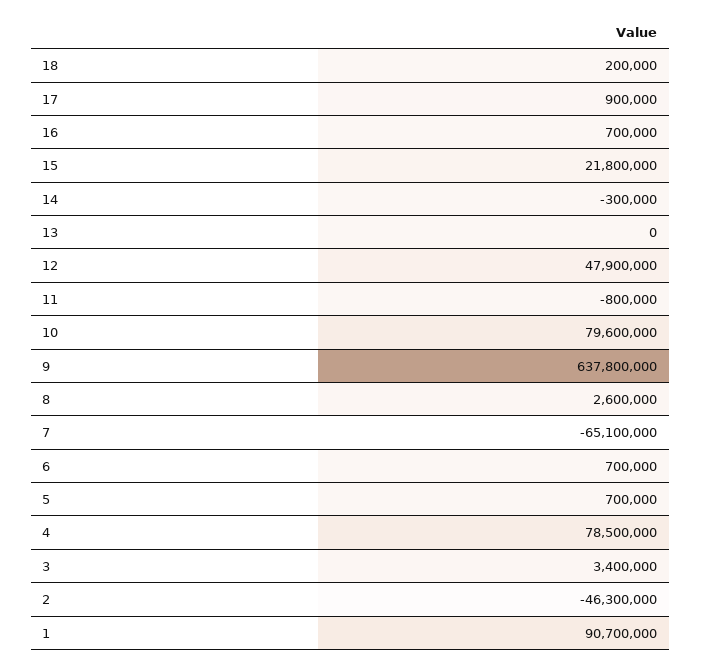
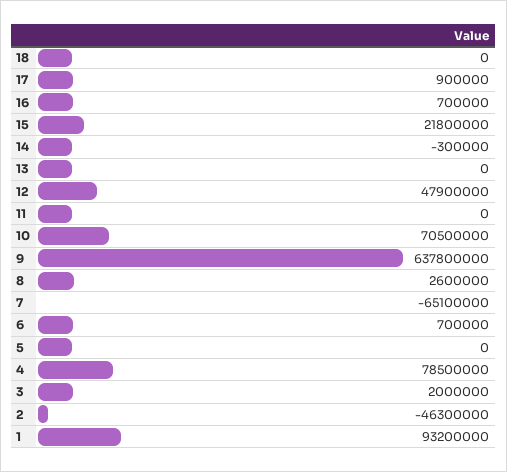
18: 200000 -> 0
11: -800000 -> 0
10: 79600000 -> 70500000
5: 700000 -> 0
3: 3400000 -> 2000000
1: 90700000 -> 93200000

